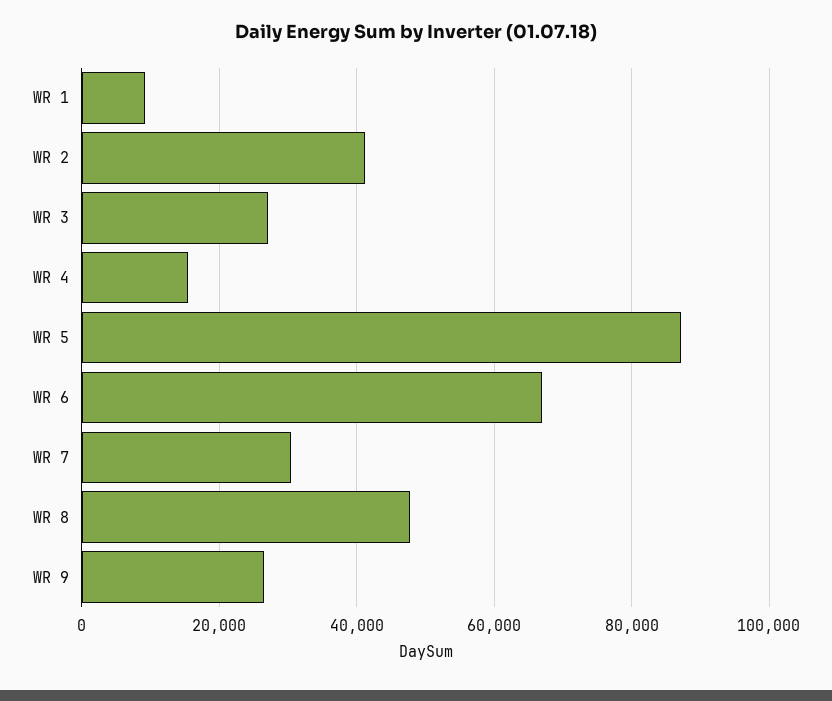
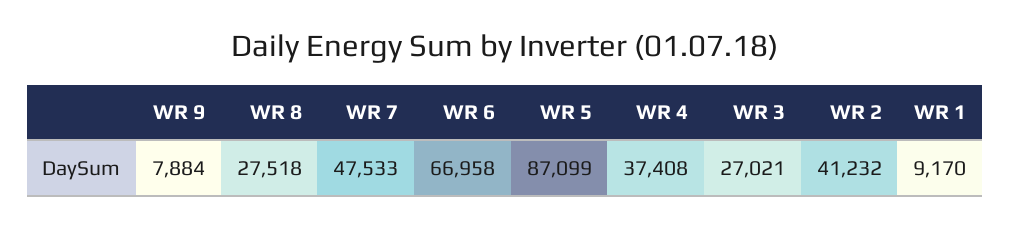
WR 4: 16000 -> 37408
WR 7: 30000 -> 47533
WR 8: 48000 -> 27518
WR 9: 26000 -> 7884

